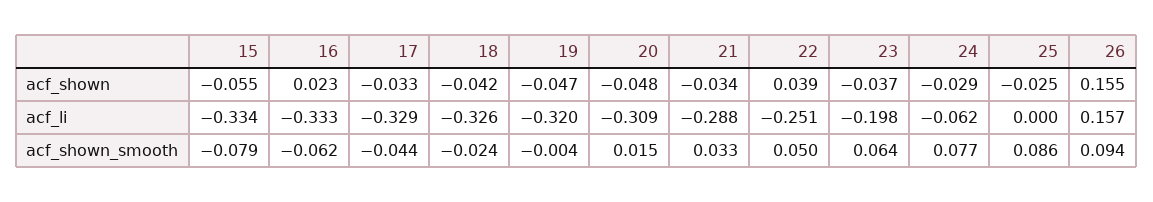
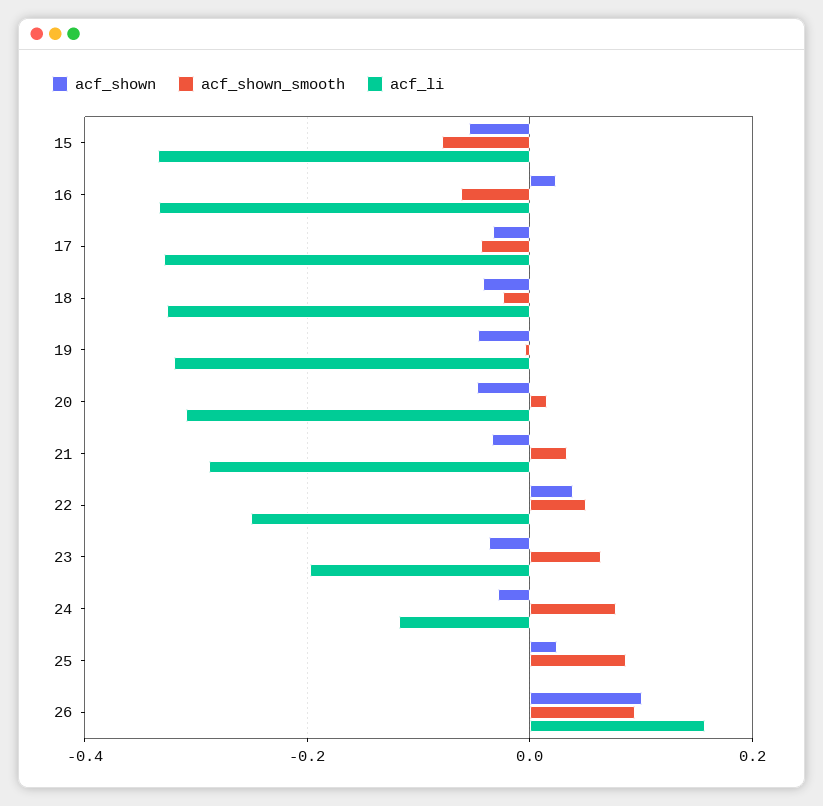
acf_shown, 25: -0.025 -> 0.02
acf_shown, 26: 0.155 -> 0.1
acf_li, 24: -0.062 -> -0.12

